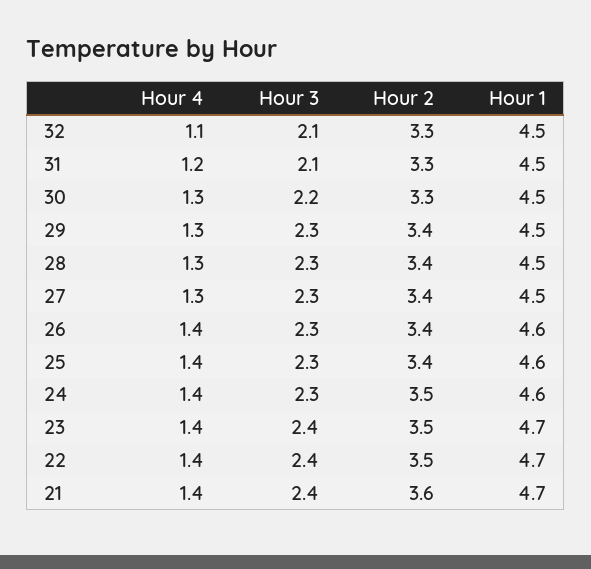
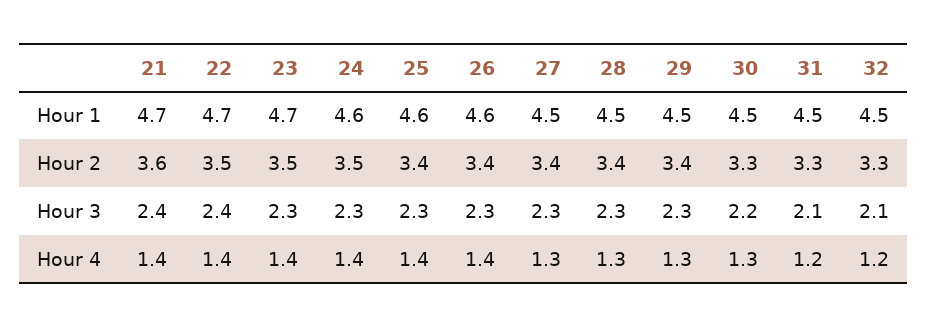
Hour 4, 32: 1.1 -> 1.2
Hour 3, 23: 2.4 -> 2.3

